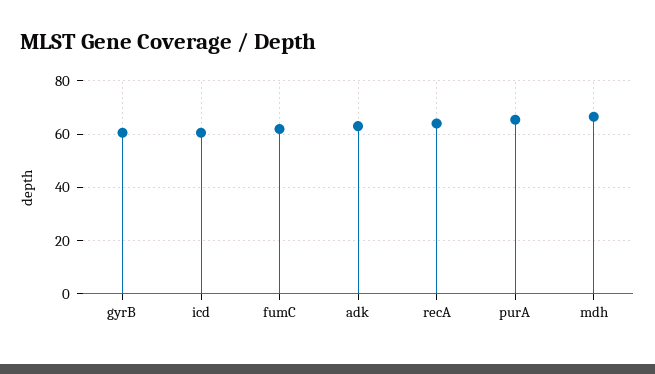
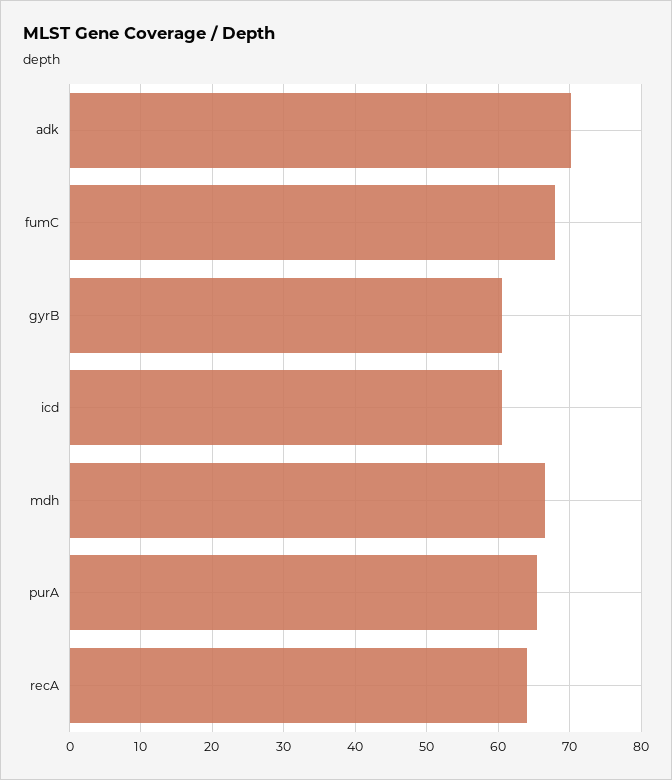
fumC: 62.5 -> 68
adk: 62.5 -> 70

